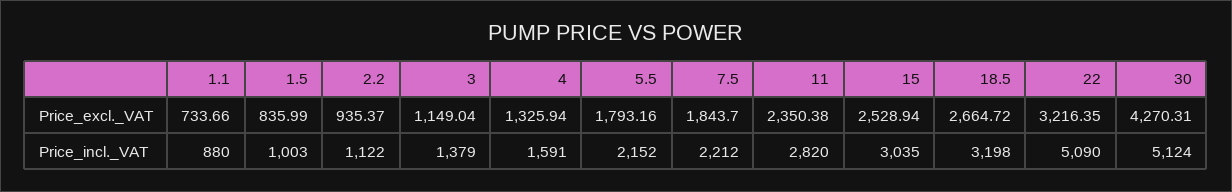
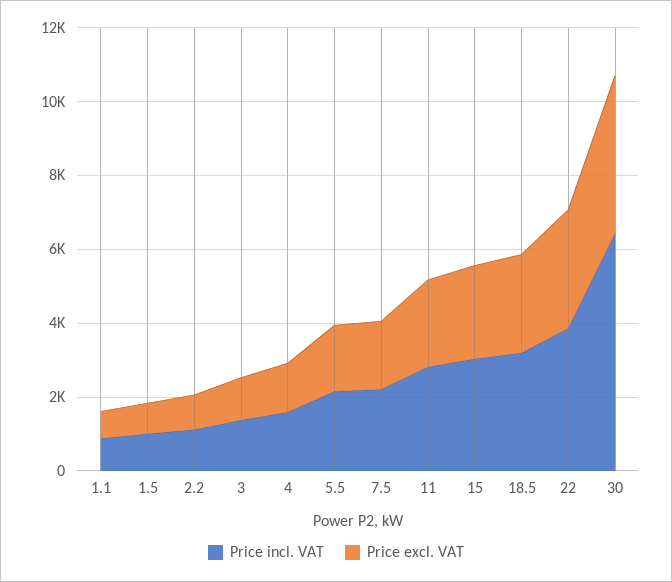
Price_incl._VAT, 22: 5090 -> 4000
Price_incl._VAT, 30: 5124 -> 6500

